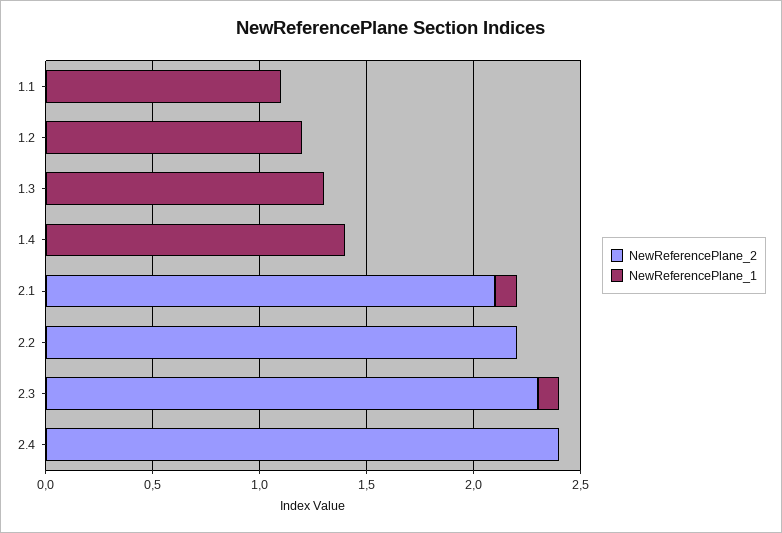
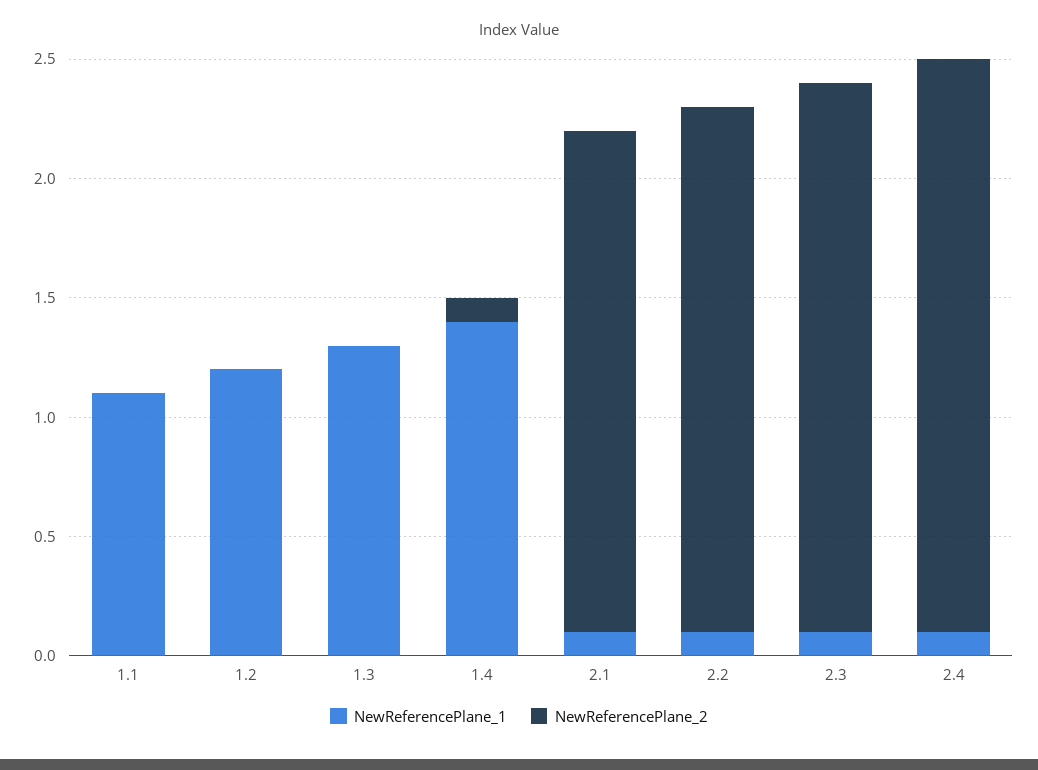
NewReferencePlane_2, 1.4: 0 -> 0.1
NewReferencePlane_1, 2.2: 0 -> 0.1
NewReferencePlane_1, 2.4: 0 -> 0.1

